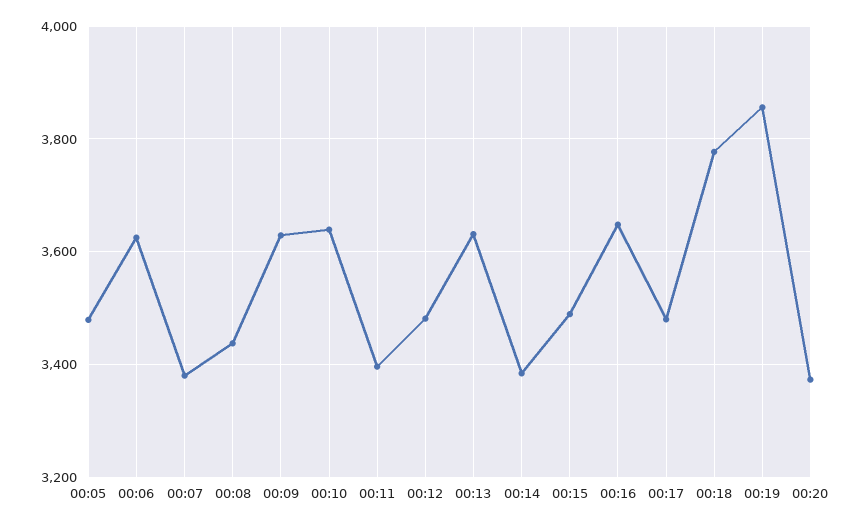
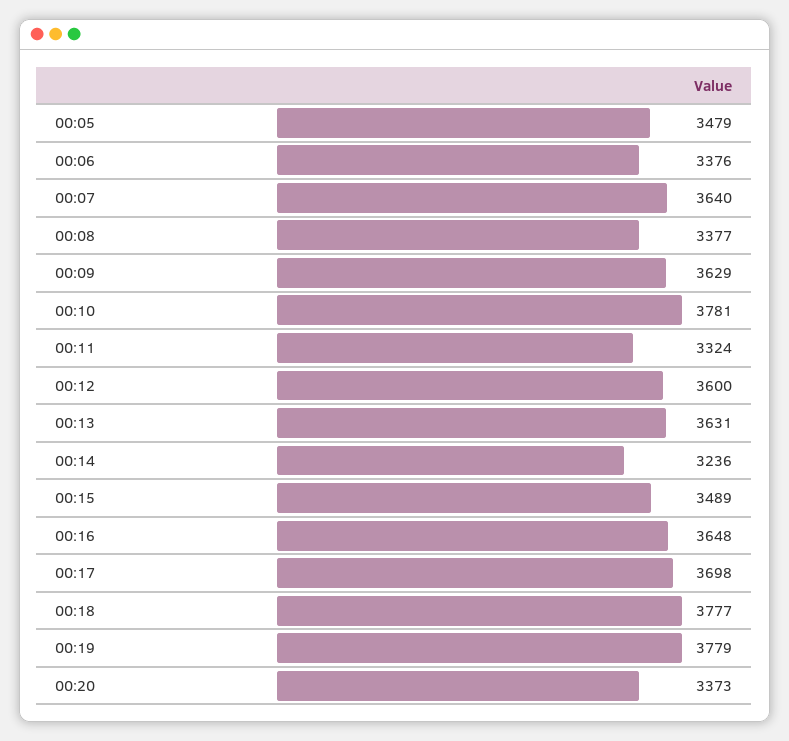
00:06: 3620 -> 3376
00:07: 3380 -> 3640
00:08: 3440 -> 3377
00:10: 3640 -> 3781
00:11: 3400 -> 3324
00:12: 3480 -> 3600
00:14: 3380 -> 3236
00:17: 3480 -> 3698
00:19: 3860 -> 3779

